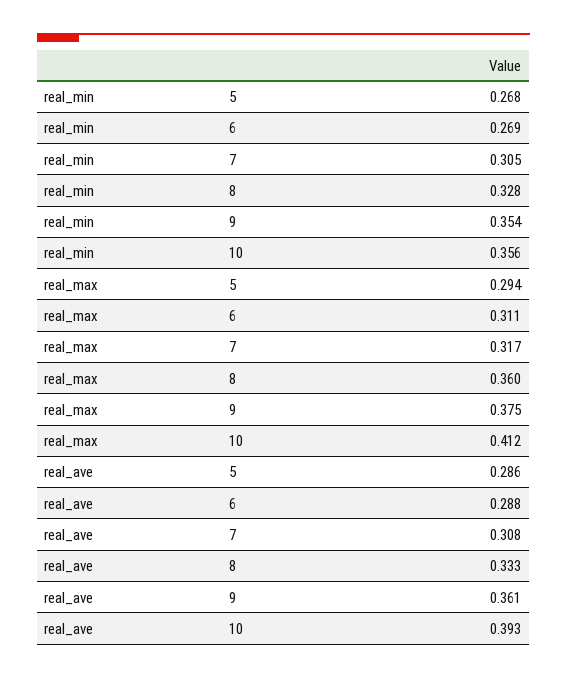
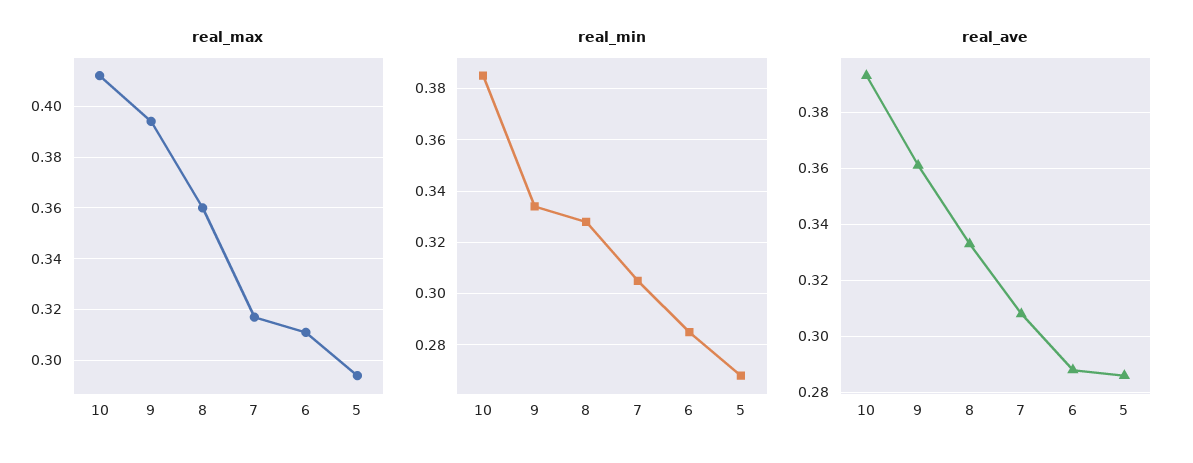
real_min, 6: 0.269 -> 0.285
real_min, 9: 0.354 -> 0.335
real_min, 10: 0.356 -> 0.385
real_max, 9: 0.375 -> 0.395

